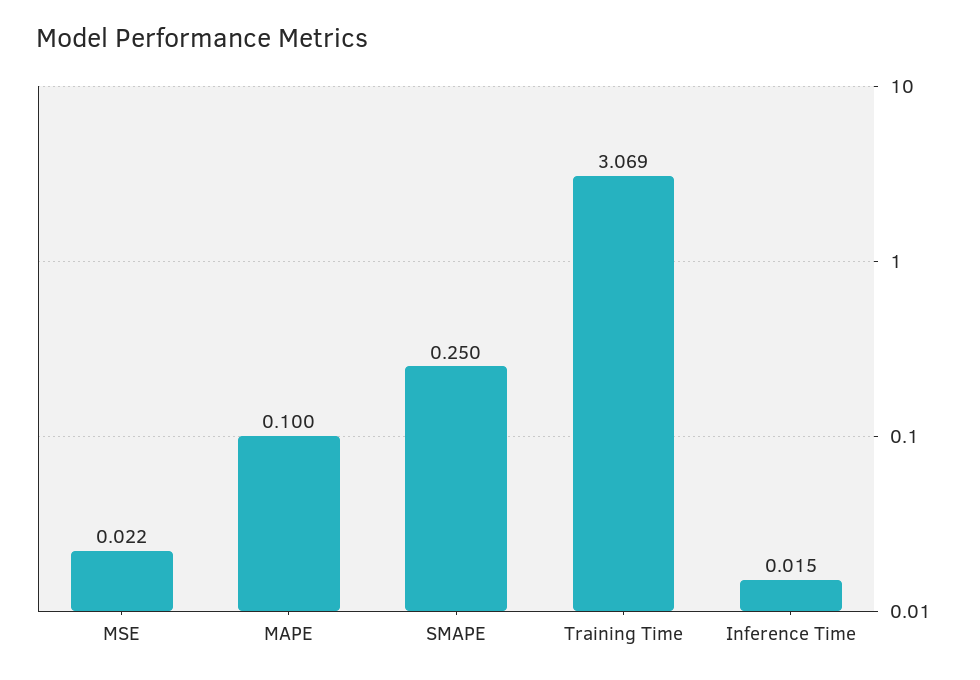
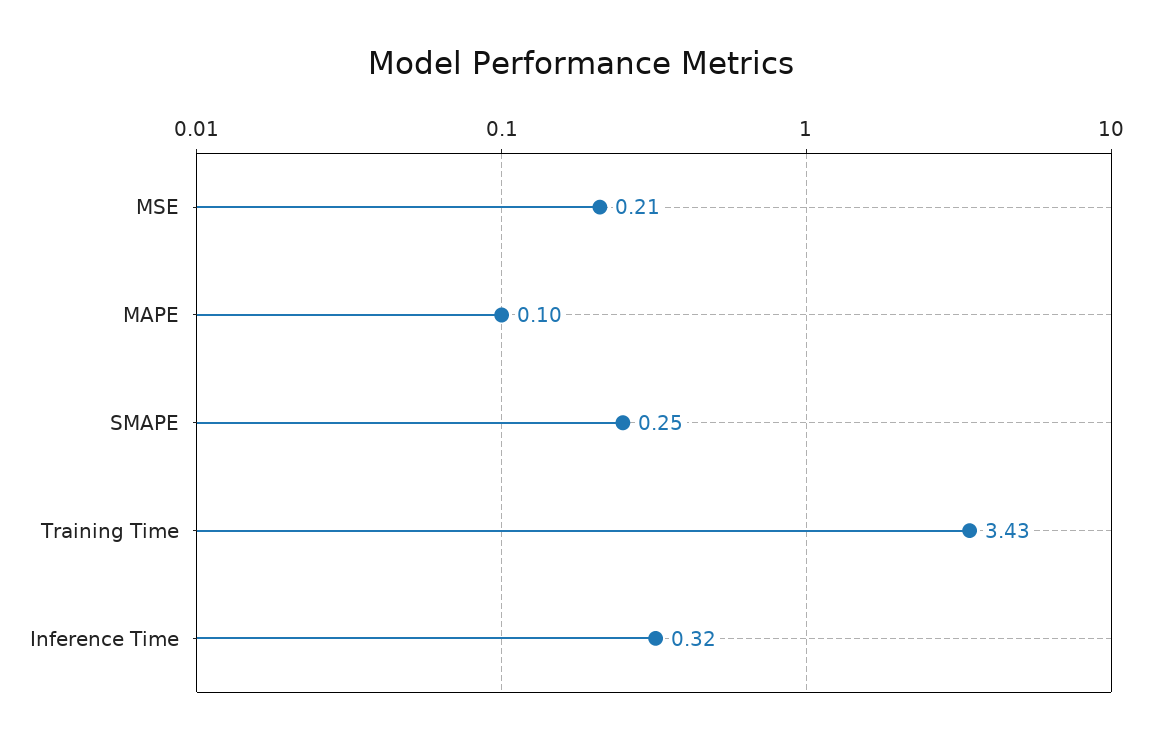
MSE: 0.022 -> 0.21
Training Time: 3.069 -> 3.43
Inference Time: 0.015 -> 0.32

